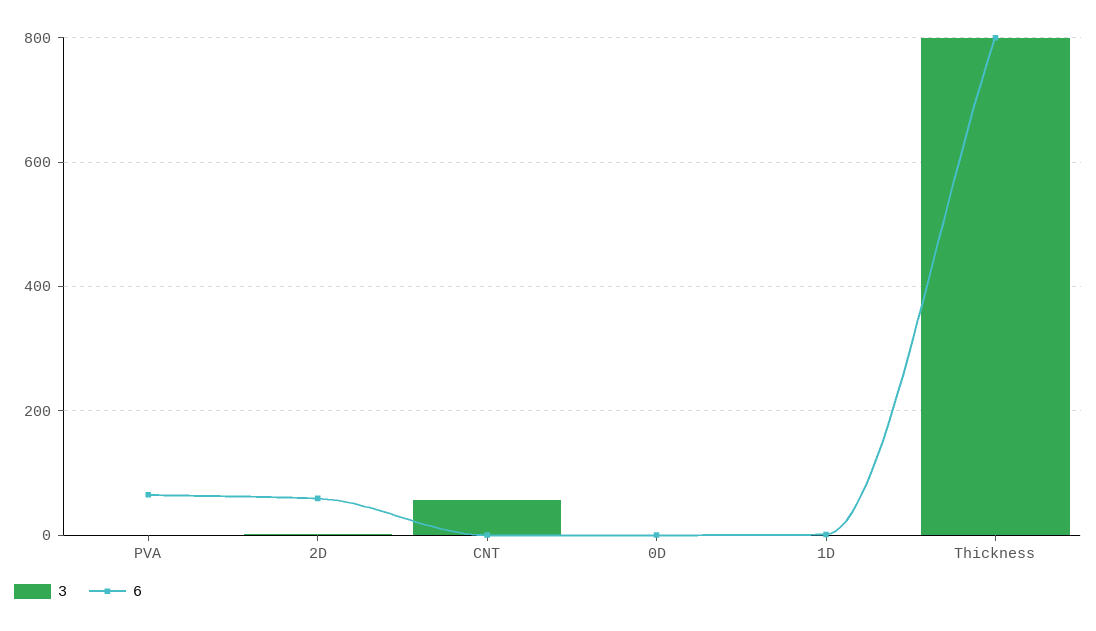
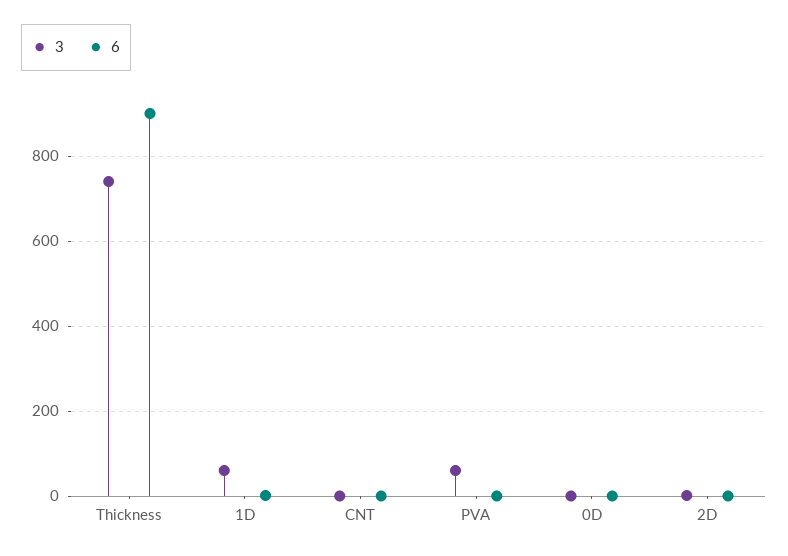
3, PVA: 0 -> 60
6, PVA: 60 -> 0
6, 2D: 60 -> 0
3, CNT: 60 -> 0
3, 1D: 0 -> 60
3, Thickness: 800 -> 740
6, Thickness: 800 -> 900

